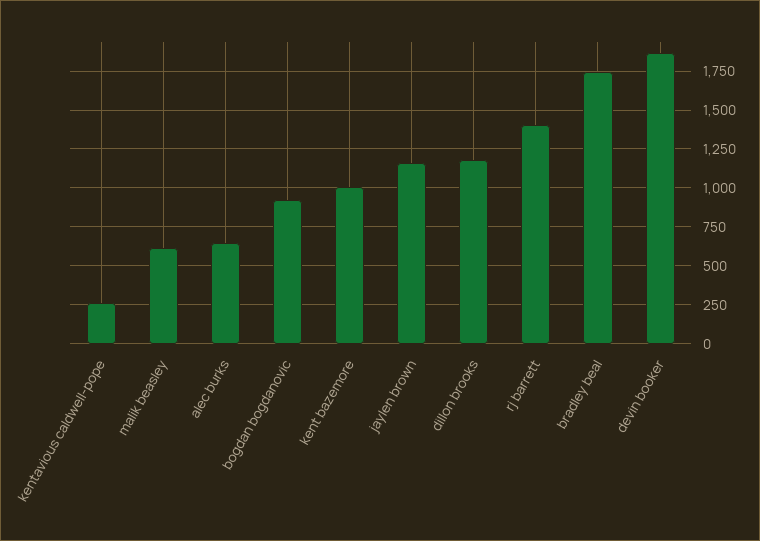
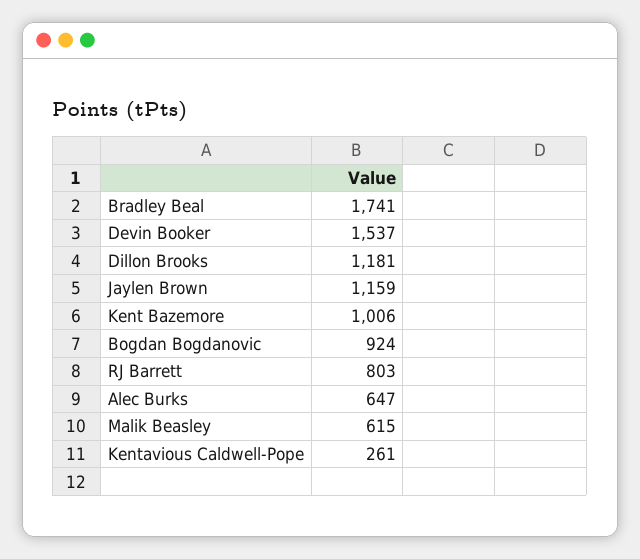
rj barrett: 1400 -> 803
devin booker: 1850 -> 1537

